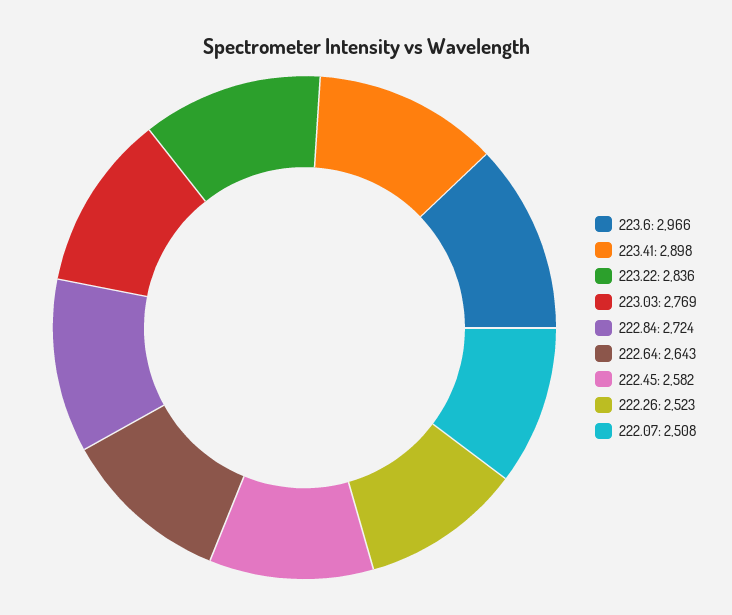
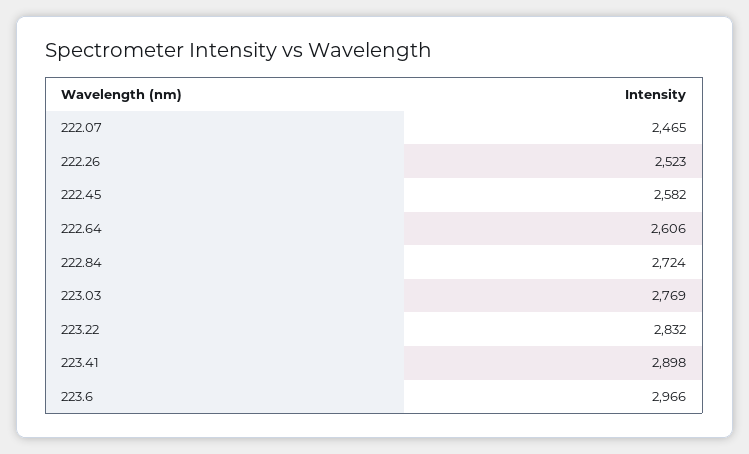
223.22: 2836 -> 2832
222.64: 2643 -> 2606
222.07: 2508 -> 2465

